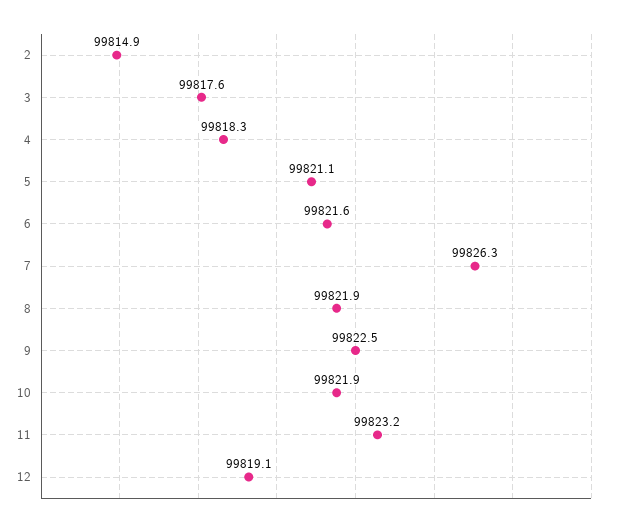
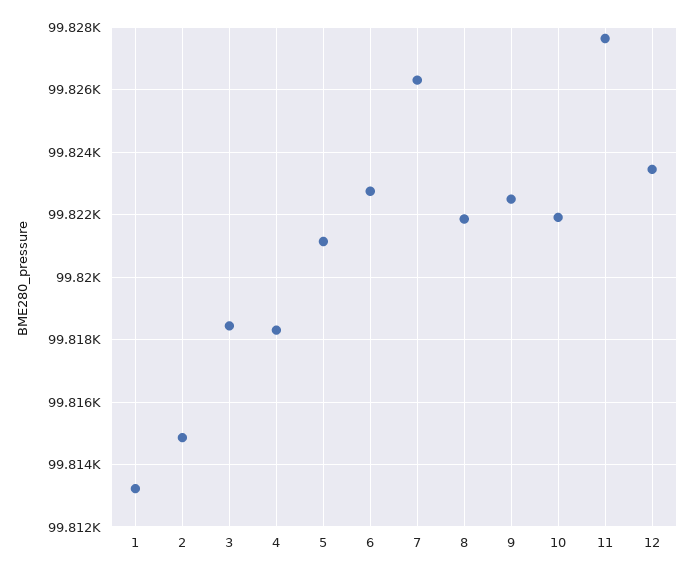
3: 99817.6 -> 99818.4
6: 99821.6 -> 99822.8
11: 99823.2 -> 99827.6
12: 99819.1 -> 99823.4
1: none -> 99813.2

